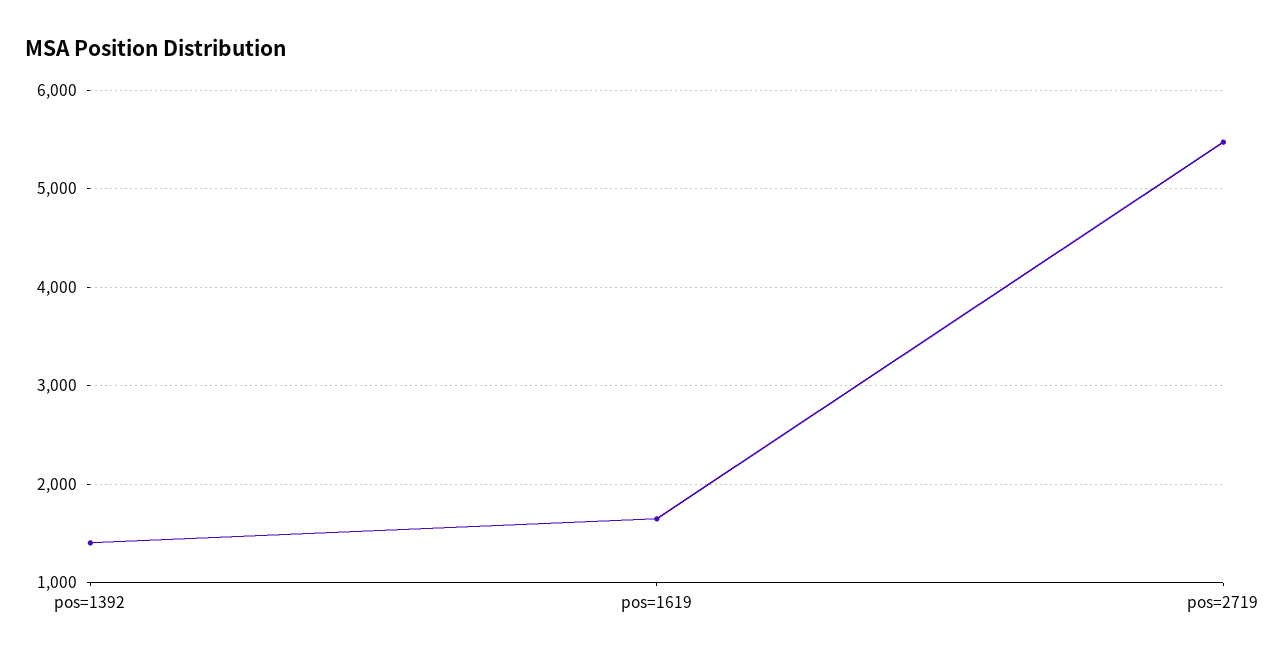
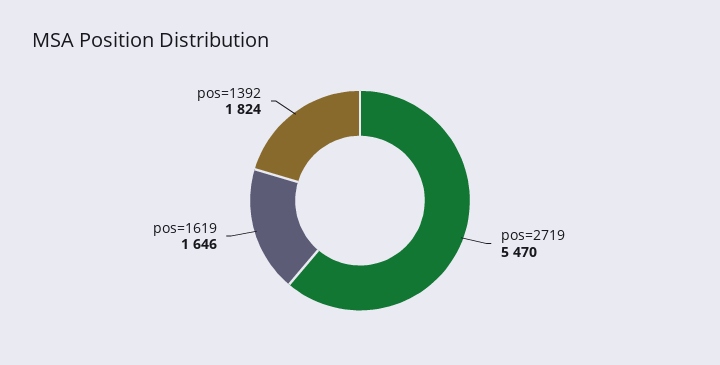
pos=1392: 1400 -> 1824

